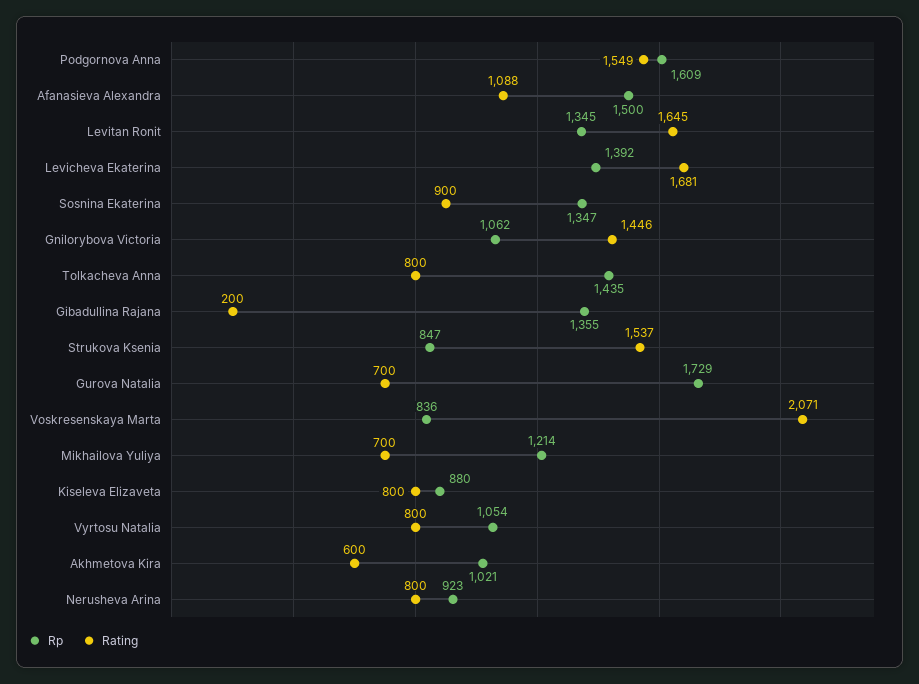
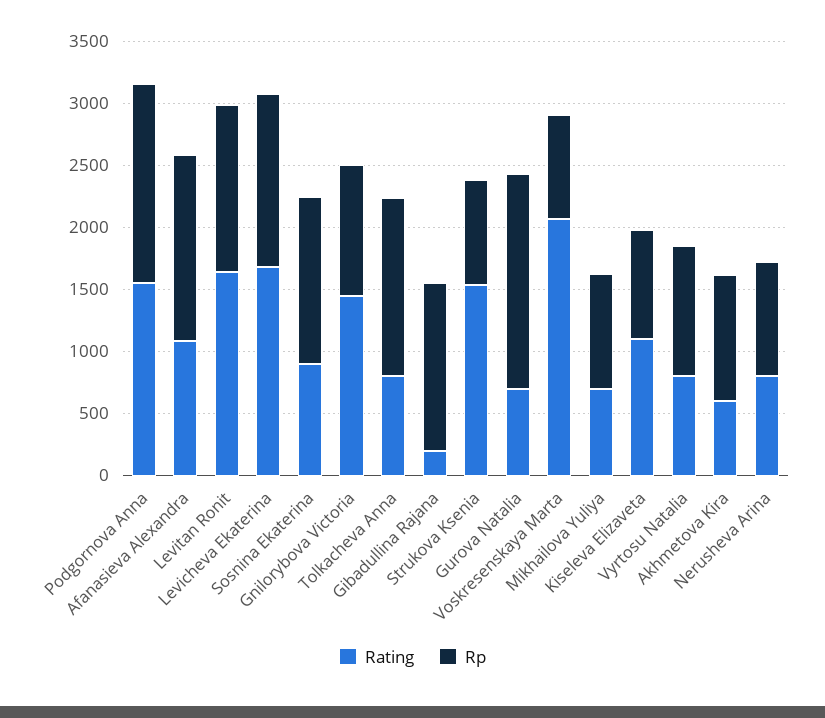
Rp, Mikhailova Yuliya: 1214 -> 900
Rating, Kiseleva Elizaveta: 800 -> 1100

